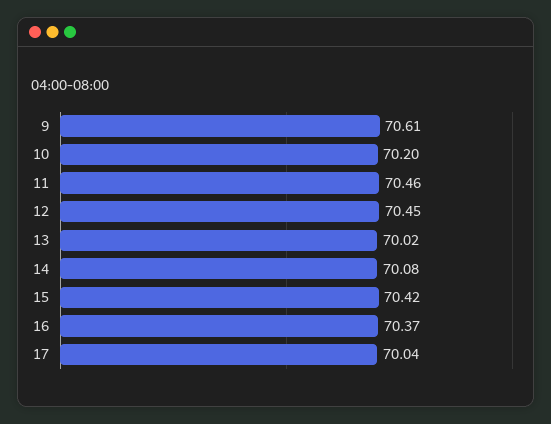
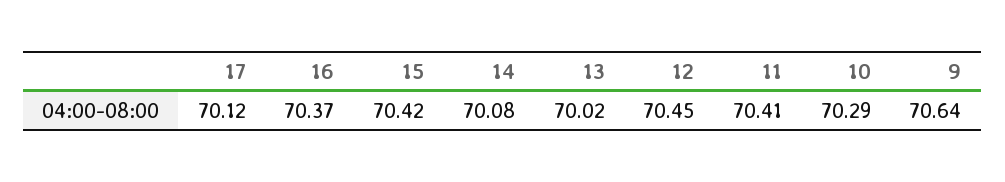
9: 70.61 -> 70.64
10: 70.2 -> 70.29
11: 70.46 -> 70.41
17: 70.04 -> 70.12

